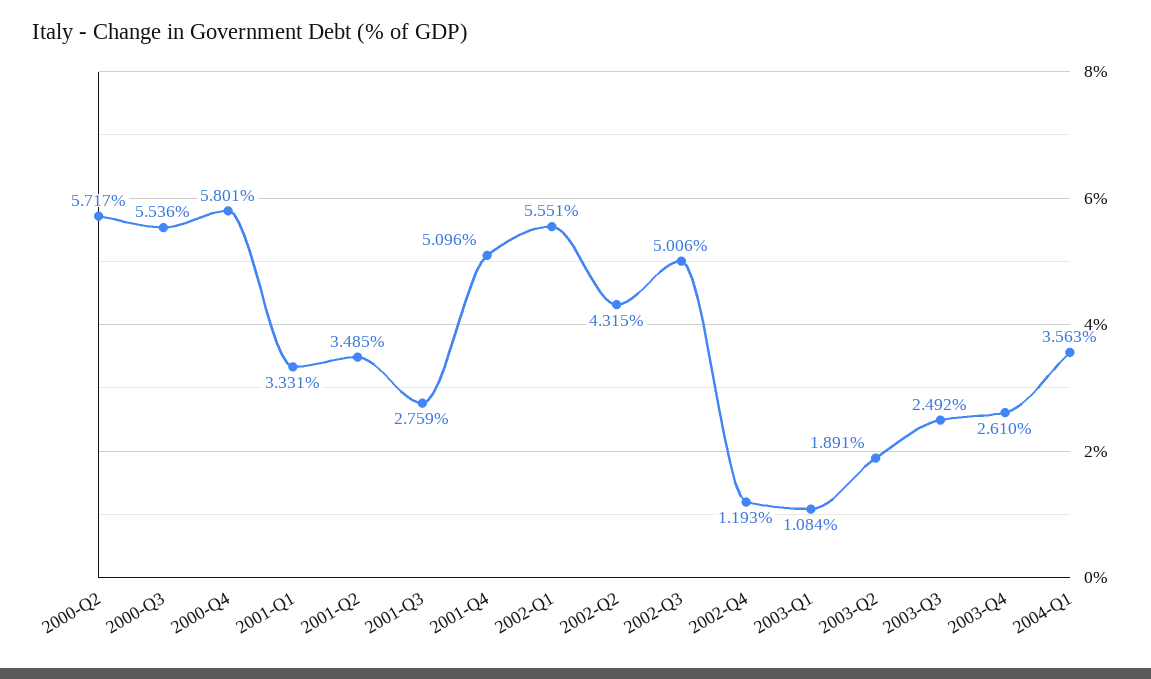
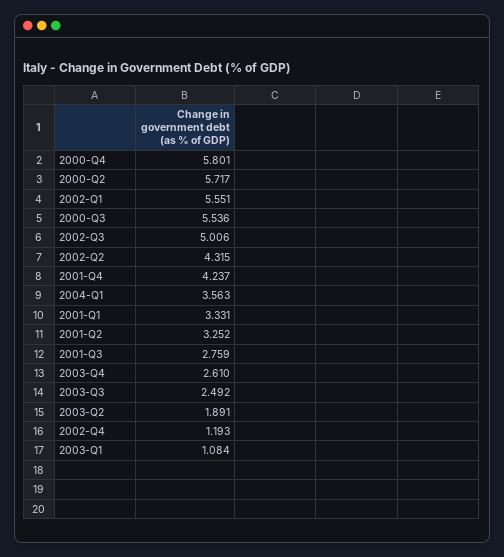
2001-Q2: 3.485 -> 3.252
2001-Q4: 5.096 -> 4.237

